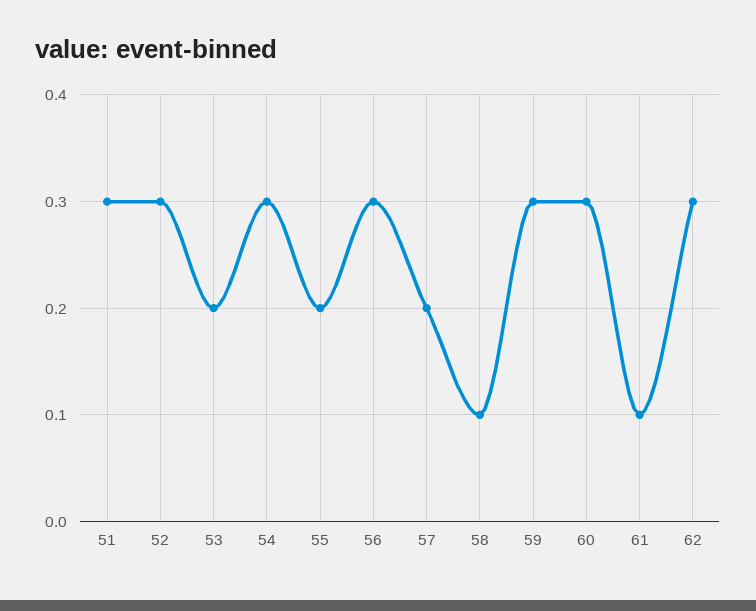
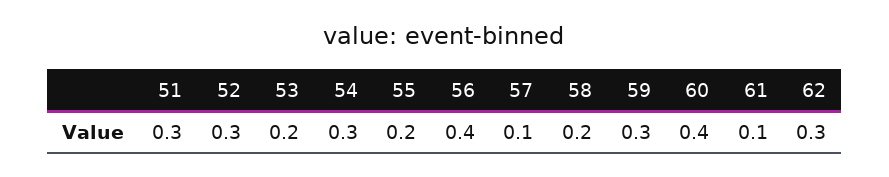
56: 0.3 -> 0.4
57: 0.2 -> 0.1
58: 0.1 -> 0.2
60: 0.3 -> 0.4

